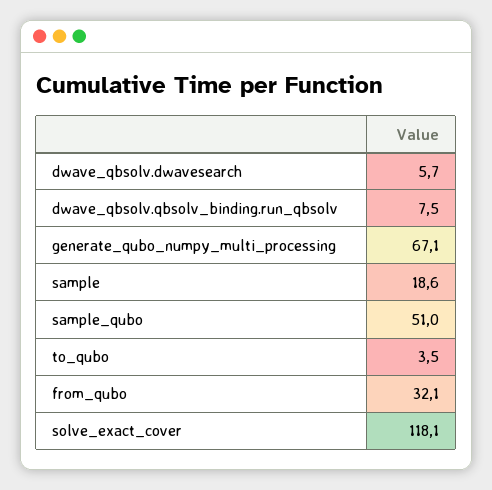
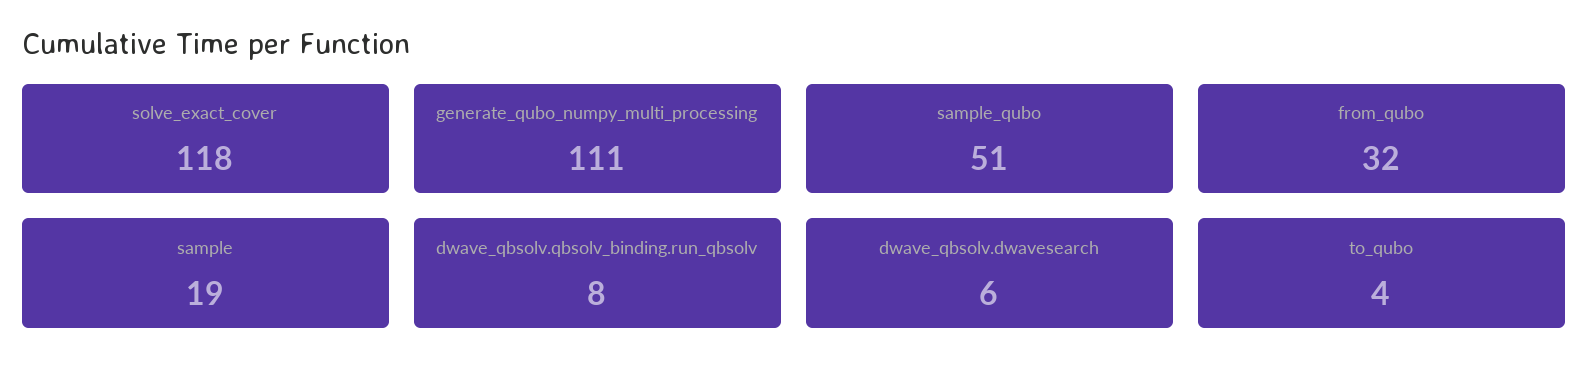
generate_qubo_numpy_multi_processing: 67.1 -> 111

